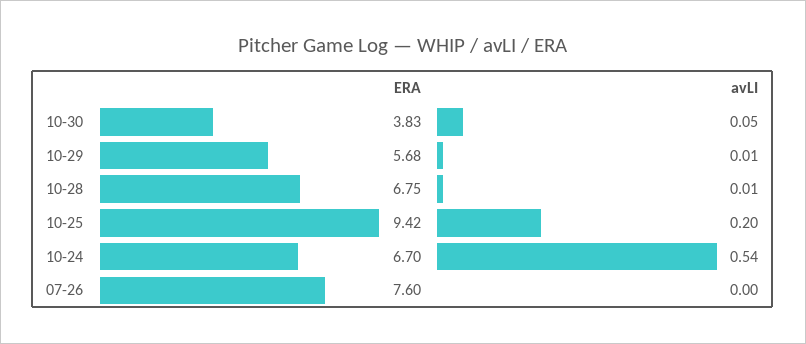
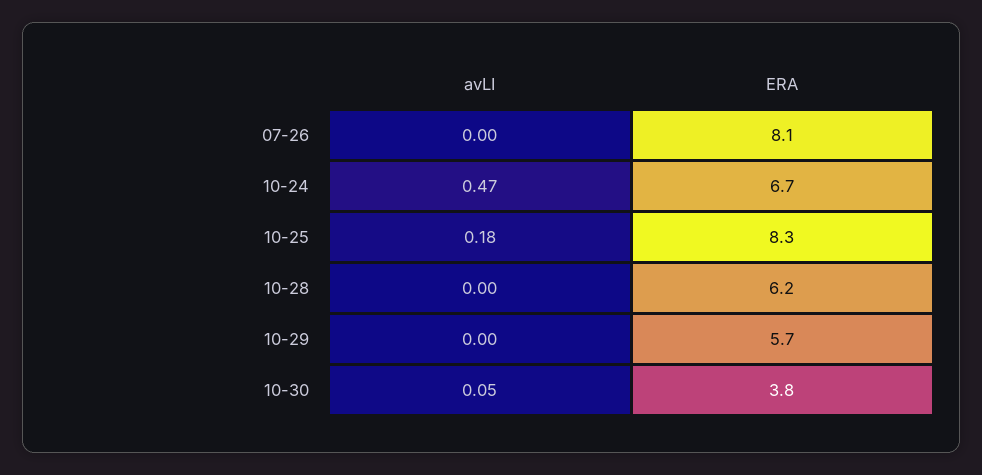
avLI, 10-29: 0.01 -> 0
ERA, 10-28: 6.75 -> 6.2
avLI, 10-28: 0.01 -> 0
ERA, 10-25: 9.42 -> 8.3
avLI, 10-25: 0.2 -> 0.18
avLI, 10-24: 0.54 -> 0.47
ERA, 07-26: 7.6 -> 8.1

